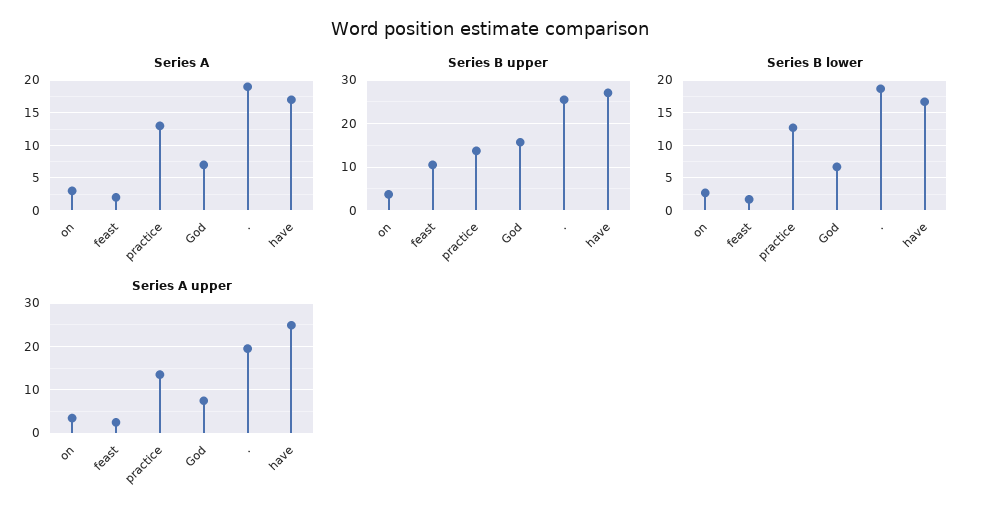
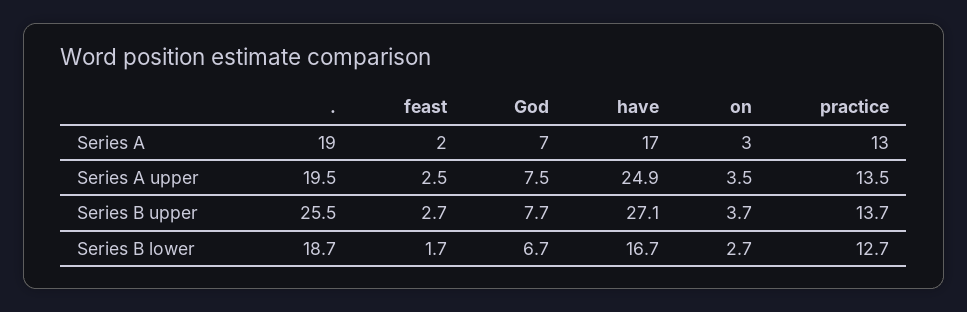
Series B upper, feast: 10 -> 2.7
Series B upper, God: 16 -> 7.7

